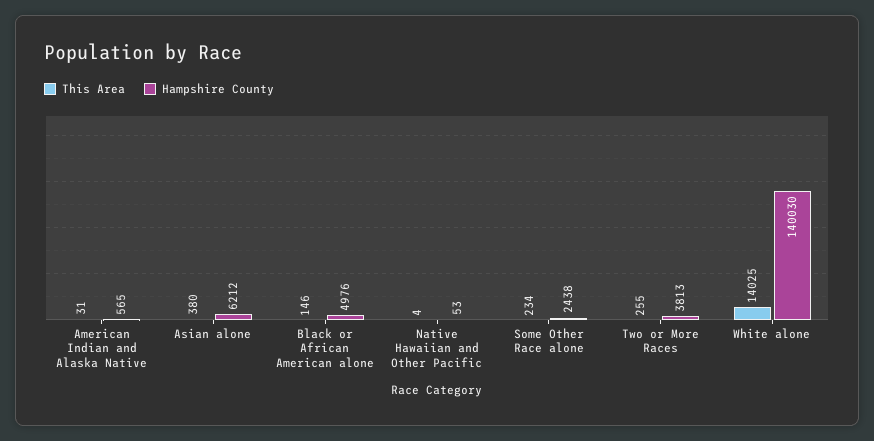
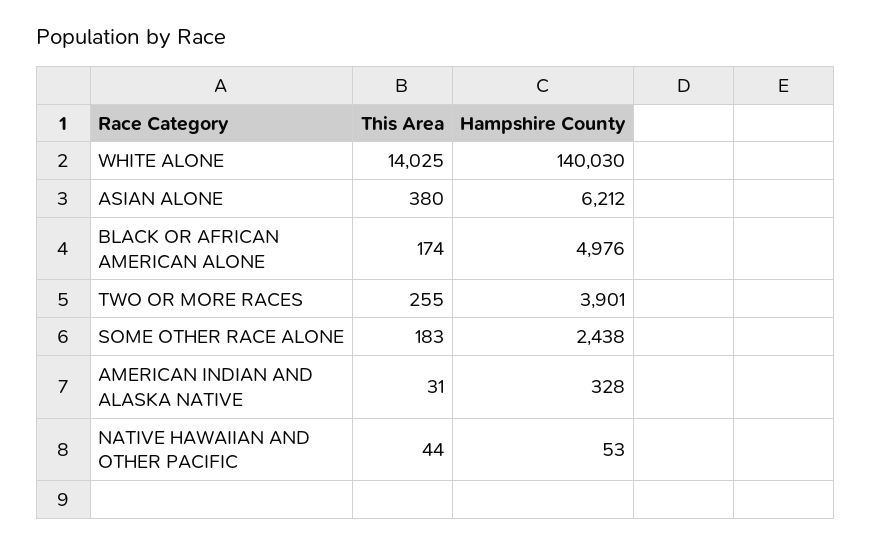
Hampshire County, American Indian and Alaska Native: 565 -> 328
This Area, Black or African American alone: 146 -> 174
This Area, Native Hawaiian and Other Pacific: 4 -> 44
This Area, Some Other Race alone: 234 -> 183
Hampshire County, Two or More Races: 3813 -> 3901

